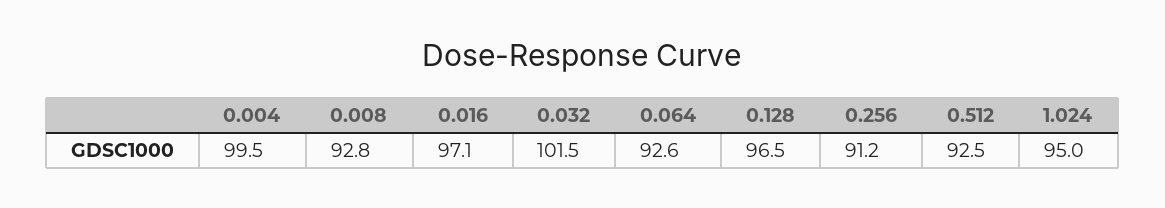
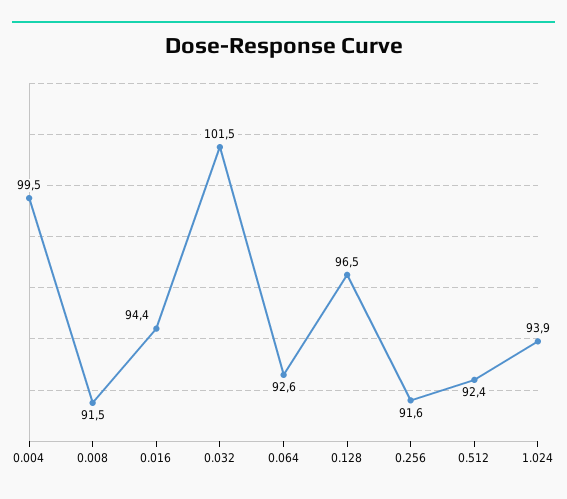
0.008: 92.8 -> 91.5
0.016: 97.1 -> 94.4
0.256: 91.2 -> 91.6
0.512: 92.5 -> 92.4
1.024: 95 -> 93.9

